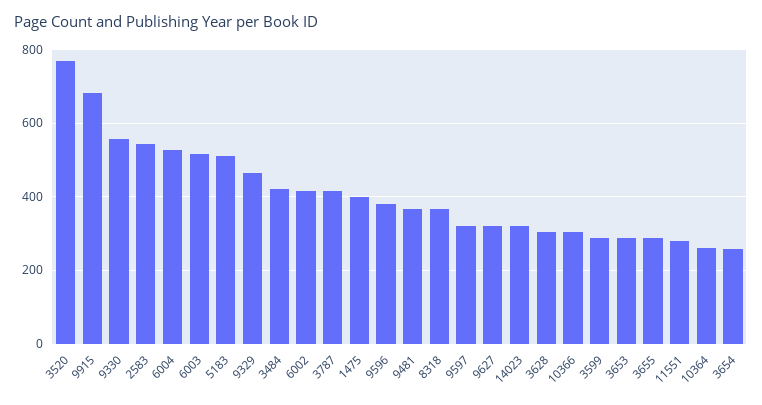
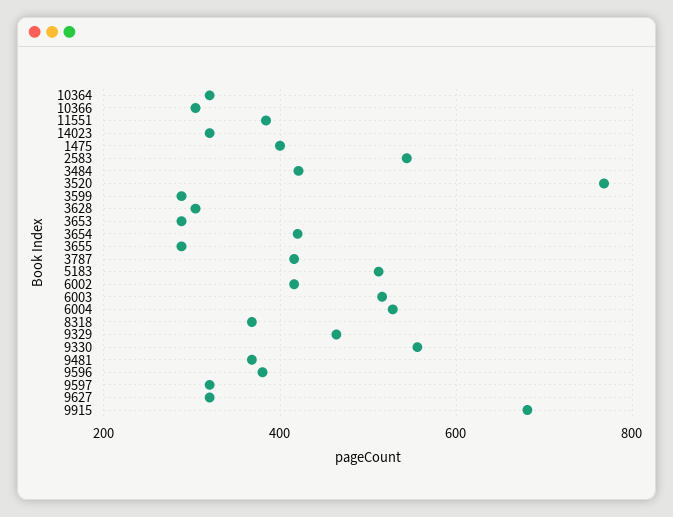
11551: 280 -> 380
10364: 260 -> 320
3654: 260 -> 420

